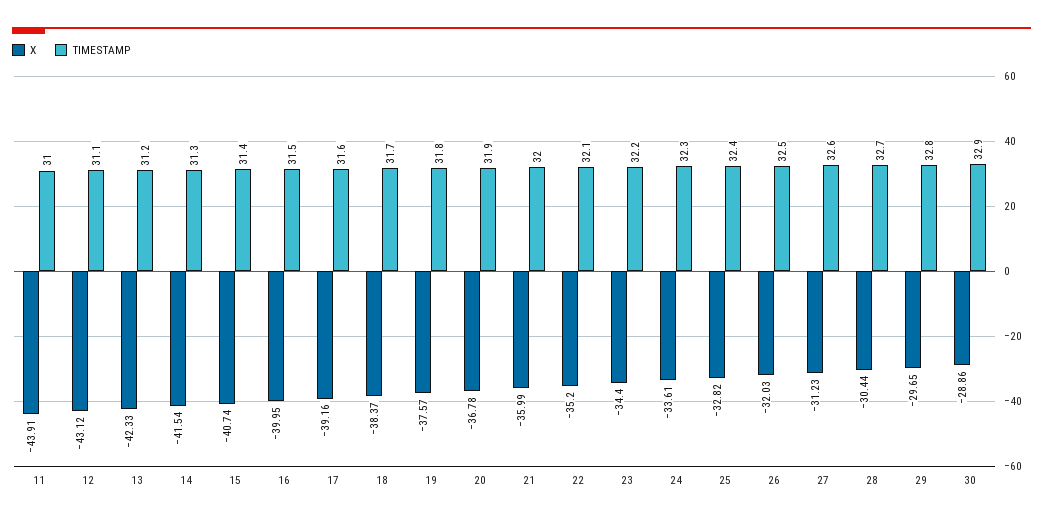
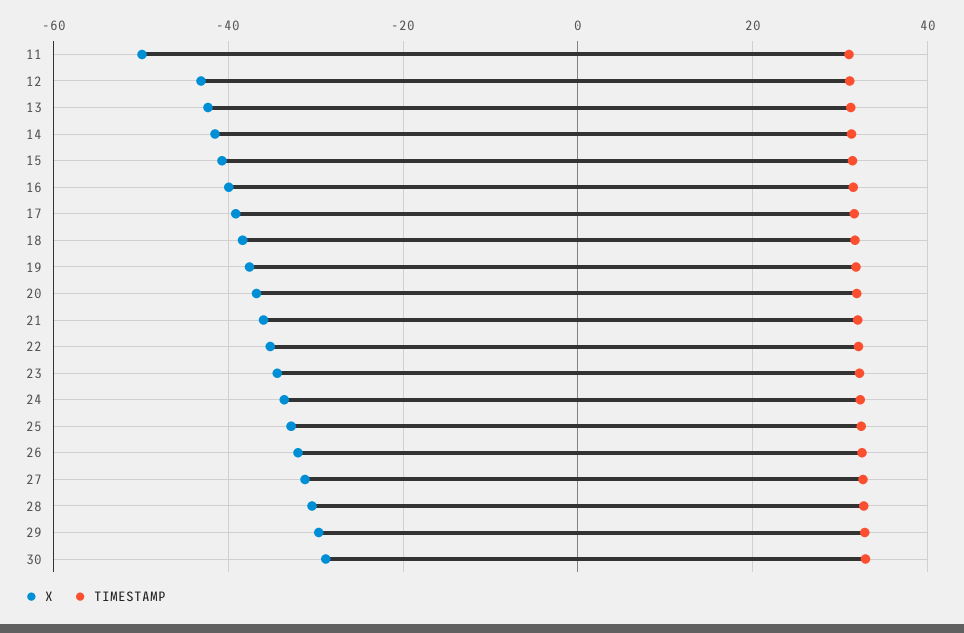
X, 11: -43.91 -> -50

